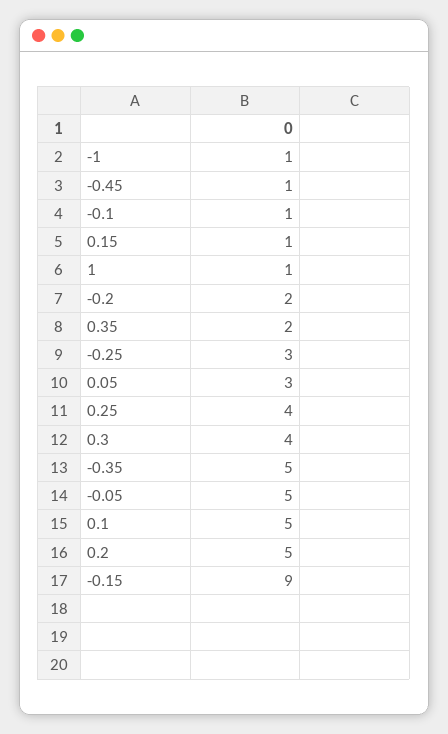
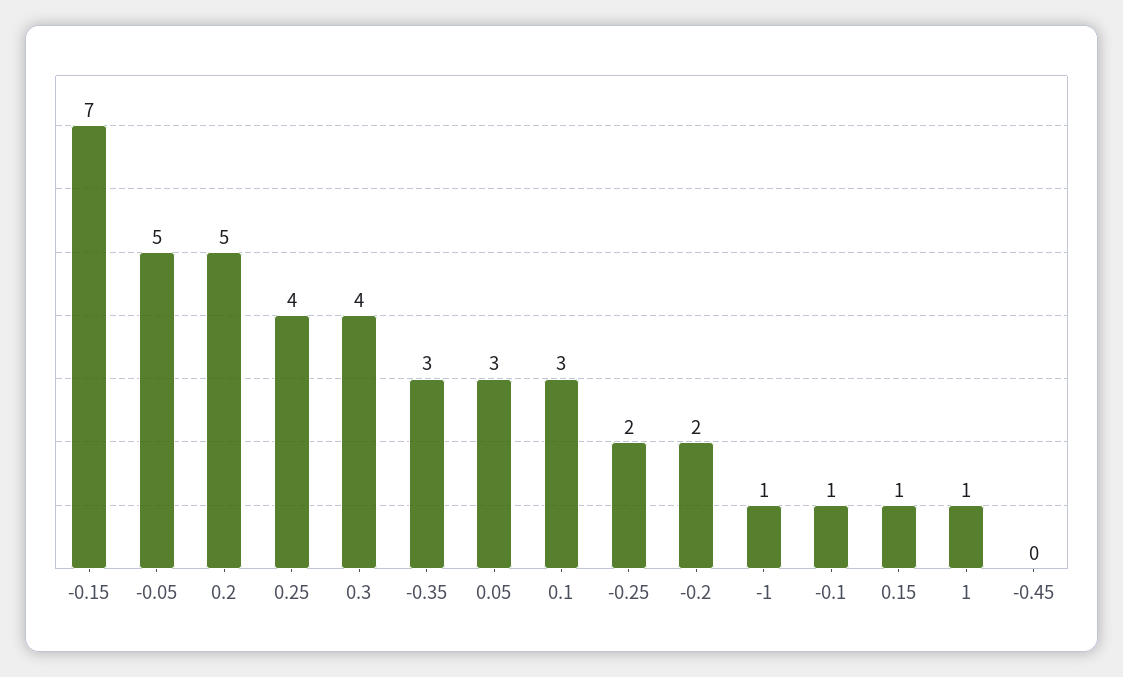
-0.45: 1 -> 0
0.35: 2 -> none
-0.25: 3 -> 2
-0.35: 5 -> 3
0.1: 5 -> 3
-0.15: 9 -> 7

